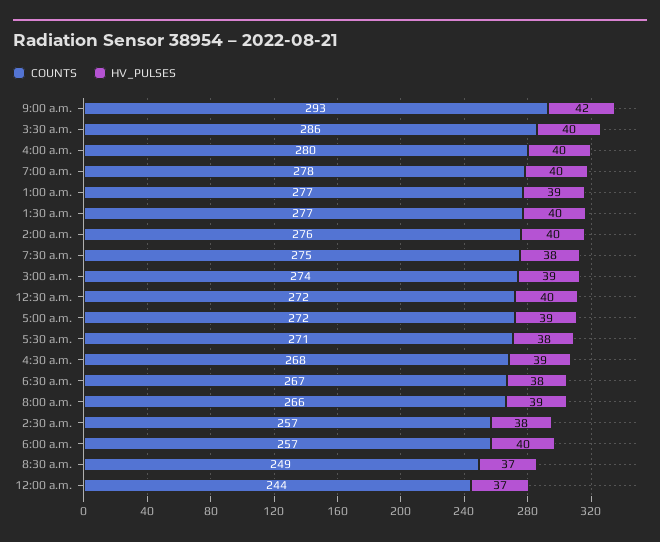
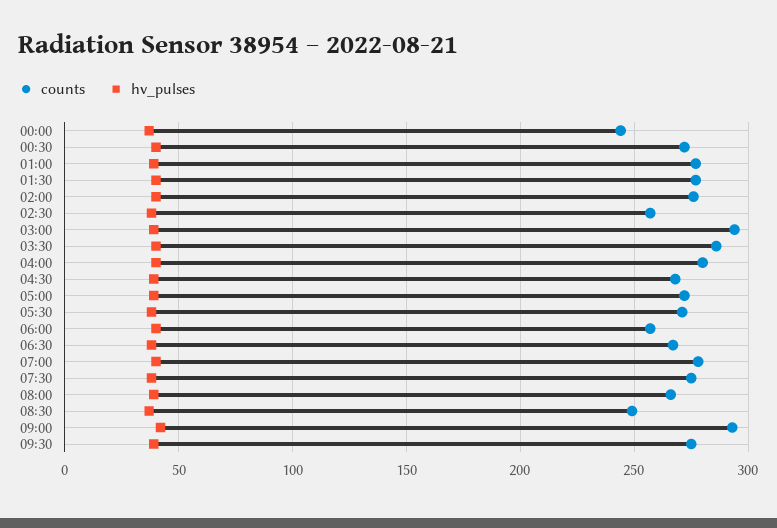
COUNTS, 3:00 a.m.: 274 -> 295
COUNTS, 09:30: none -> 275
HV_PULSES, 09:30: none -> 40

